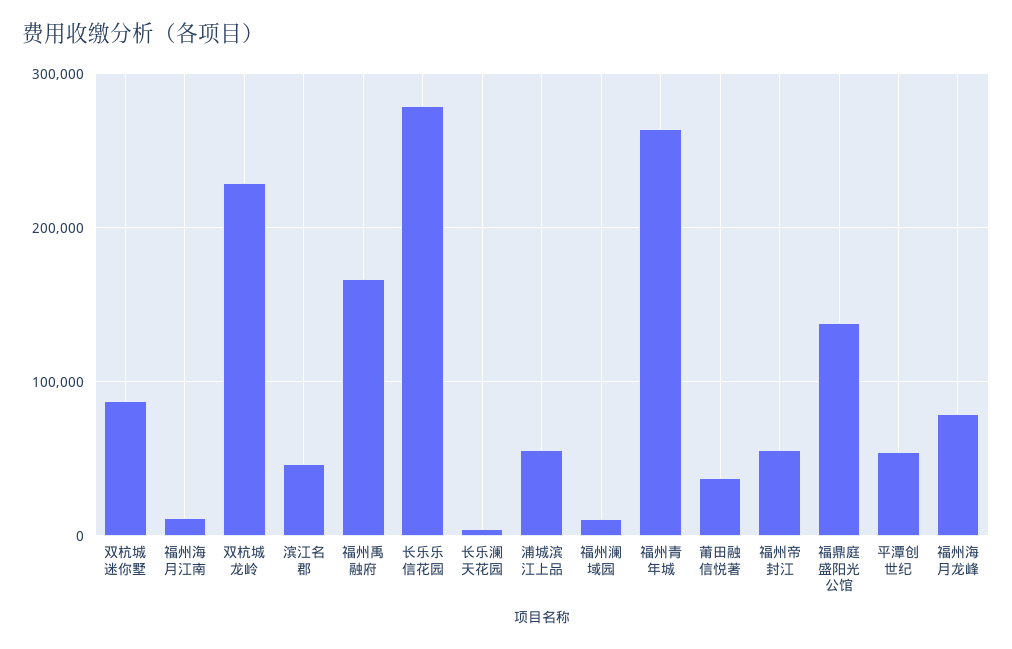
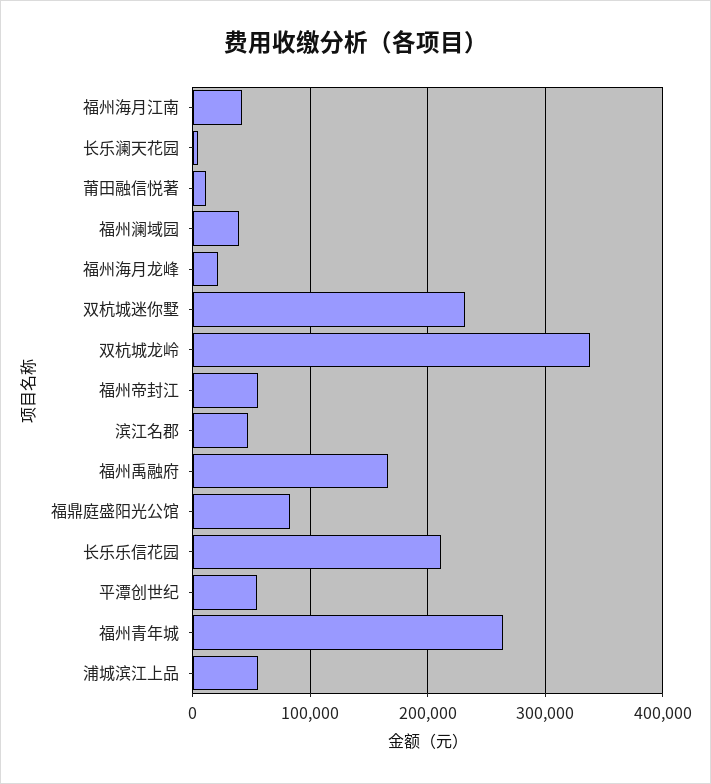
双杭城迷你墅: 90000 -> 230000
福州海月江南: 10000 -> 40000
双杭城龙岭: 230000 -> 340000
长乐乐信花园: 280000 -> 210000
福州澜域园: 10000 -> 40000
莆田融信悦著: 40000 -> 10000
福鼎庭盛阳光公馆: 140000 -> 80000
福州海月龙峰: 80000 -> 20000

